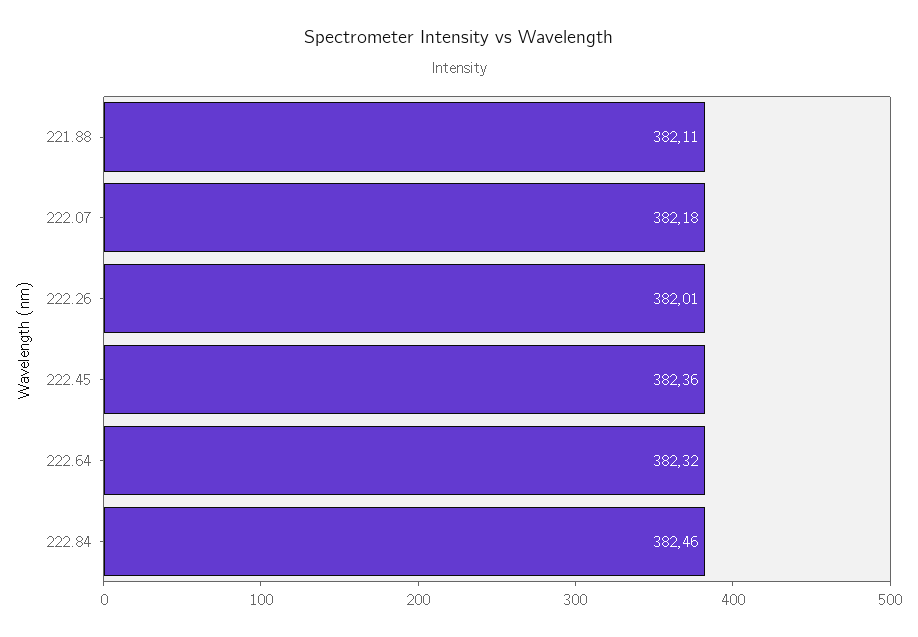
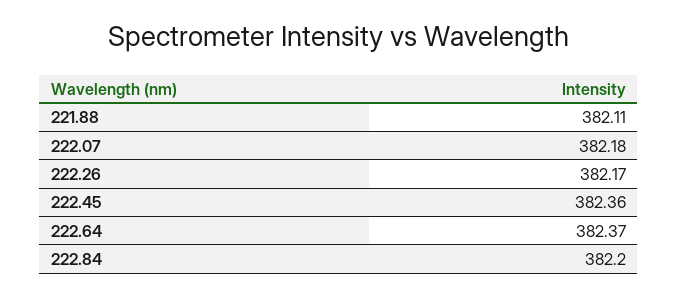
222.26: 382.01 -> 382.17
222.64: 382.32 -> 382.37
222.84: 382.46 -> 382.2

